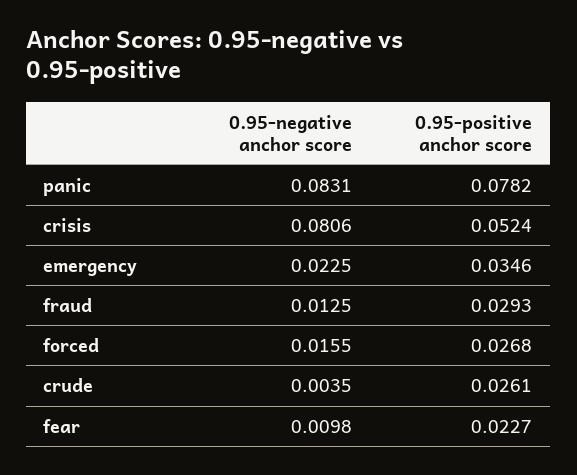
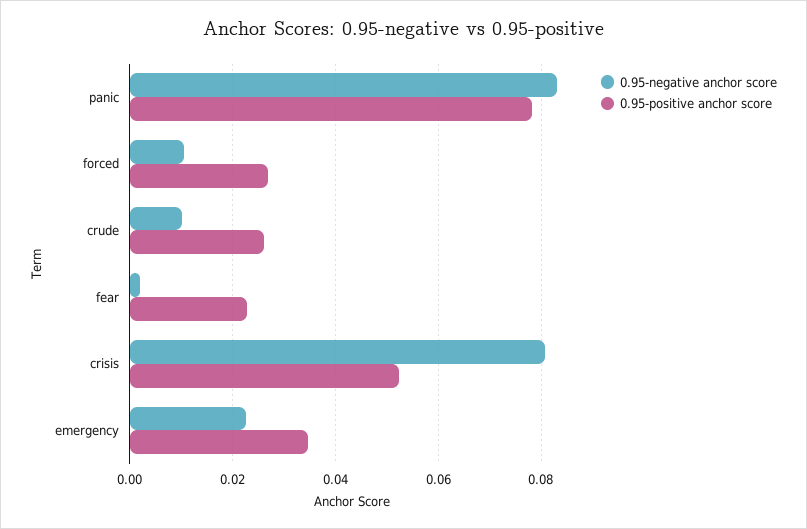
0.95-negative anchor score, fraud: 0.0125 -> none
0.95-positive anchor score, fraud: 0.0293 -> none
0.95-negative anchor score, forced: 0.0155 -> 0.01
0.95-negative anchor score, crude: 0.0035 -> 0.01
0.95-negative anchor score, fear: 0.0098 -> 0.002

